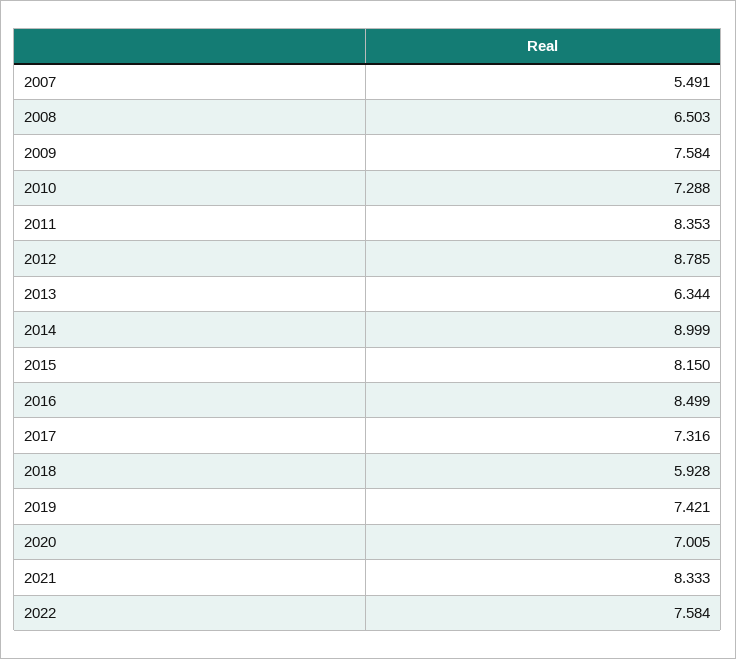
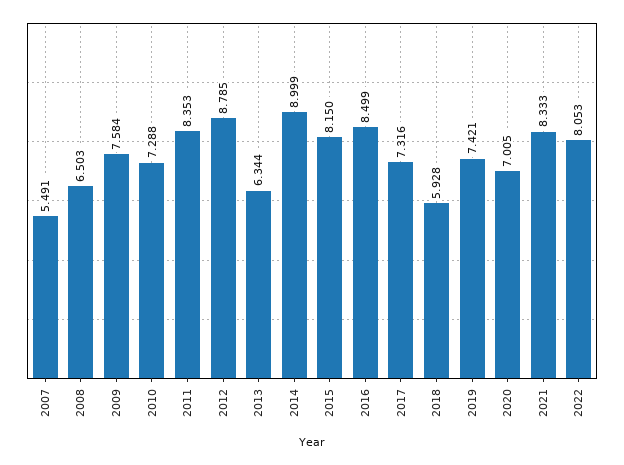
2022: 7.584 -> 8.053

